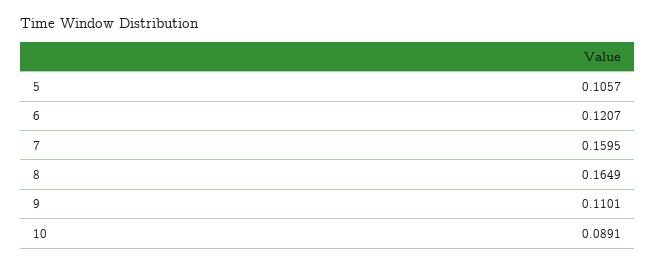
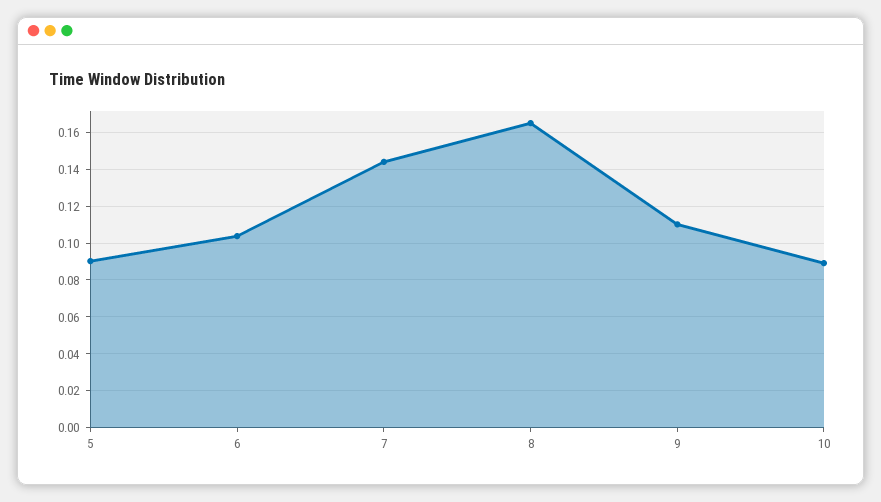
5: 0.1057 -> 0.09
6: 0.1207 -> 0.105
7: 0.1595 -> 0.145

